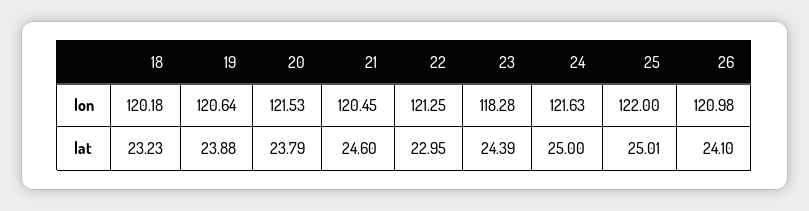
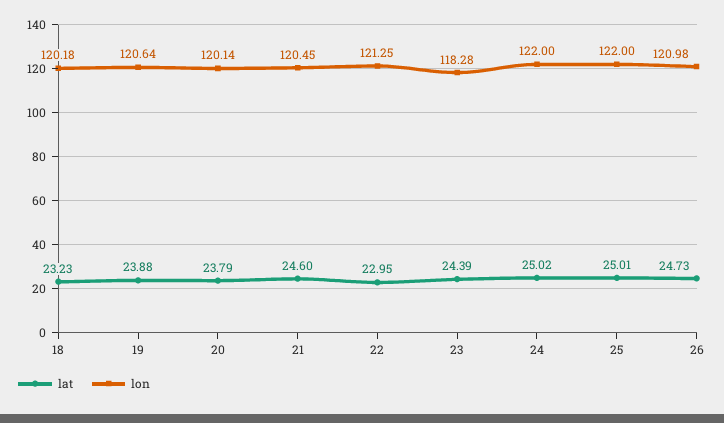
lon, 20: 121.53 -> 120.14
lon, 24: 121.63 -> 122
lat, 24: 25 -> 25.02
lat, 26: 24.1 -> 24.73

